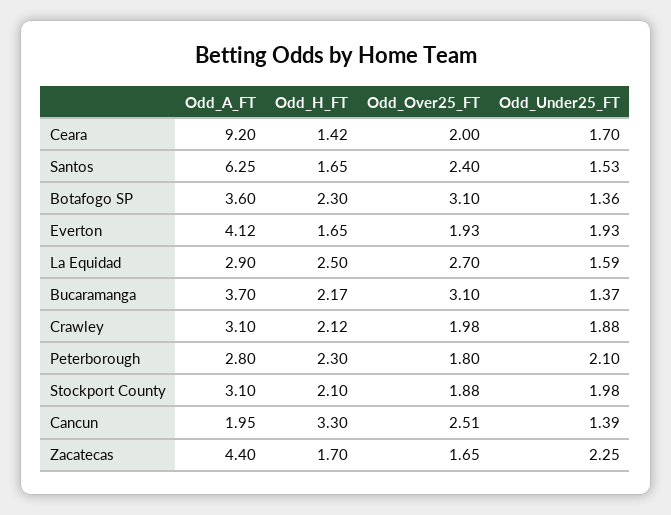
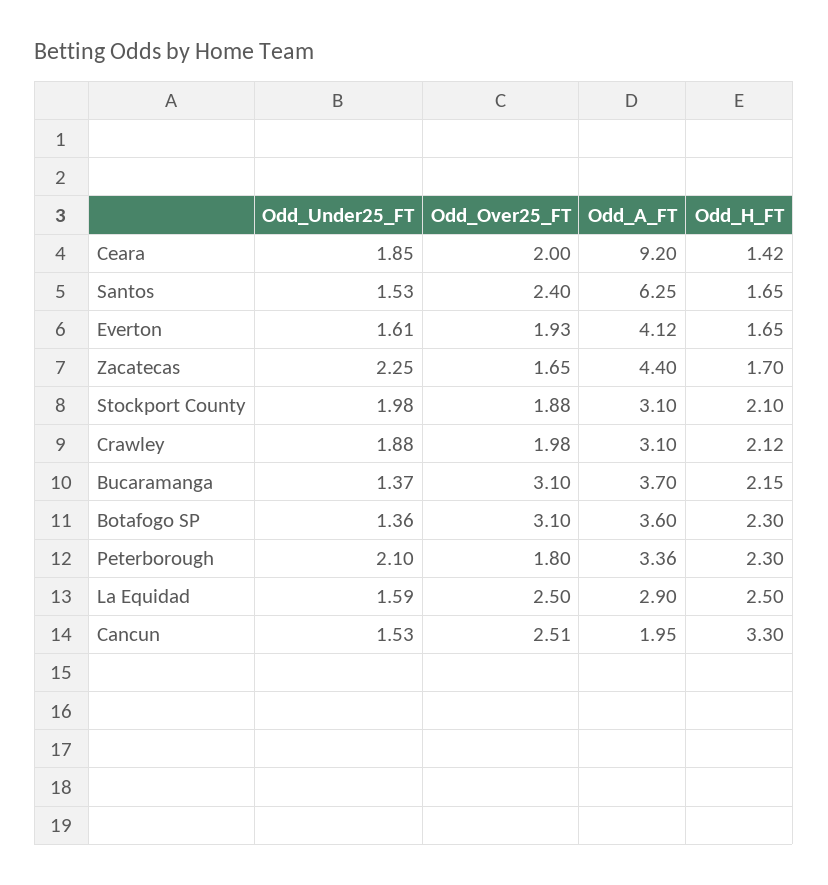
Odd_Under25_FT, Ceara: 1.7 -> 1.85
Odd_Under25_FT, Everton: 1.93 -> 1.61
Odd_Over25_FT, La Equidad: 2.7 -> 2.5
Odd_H_FT, Bucaramanga: 2.17 -> 2.15
Odd_A_FT, Peterborough: 2.8 -> 3.36
Odd_Under25_FT, Cancun: 1.39 -> 1.53

